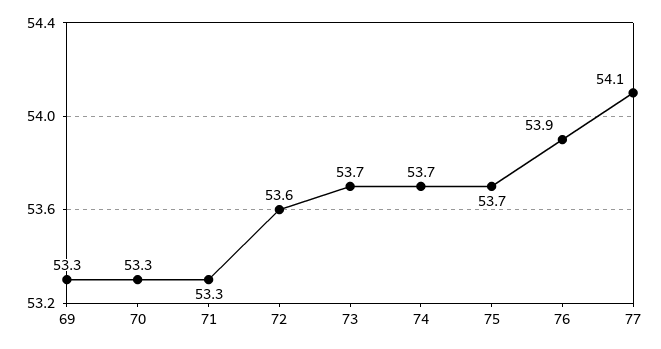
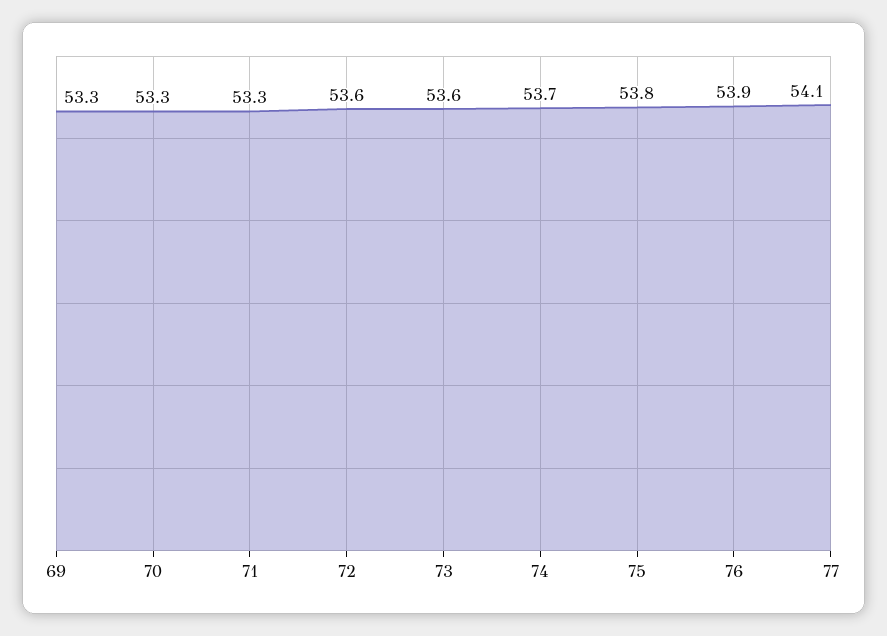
73: 53.7 -> 53.6
75: 53.7 -> 53.8

